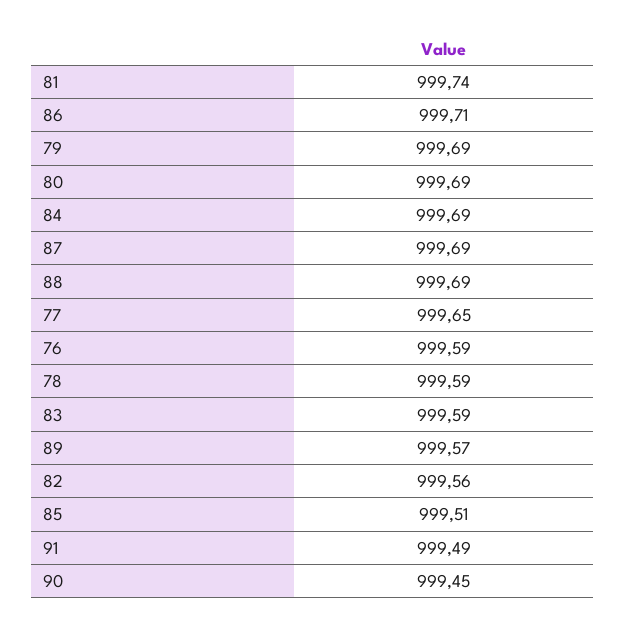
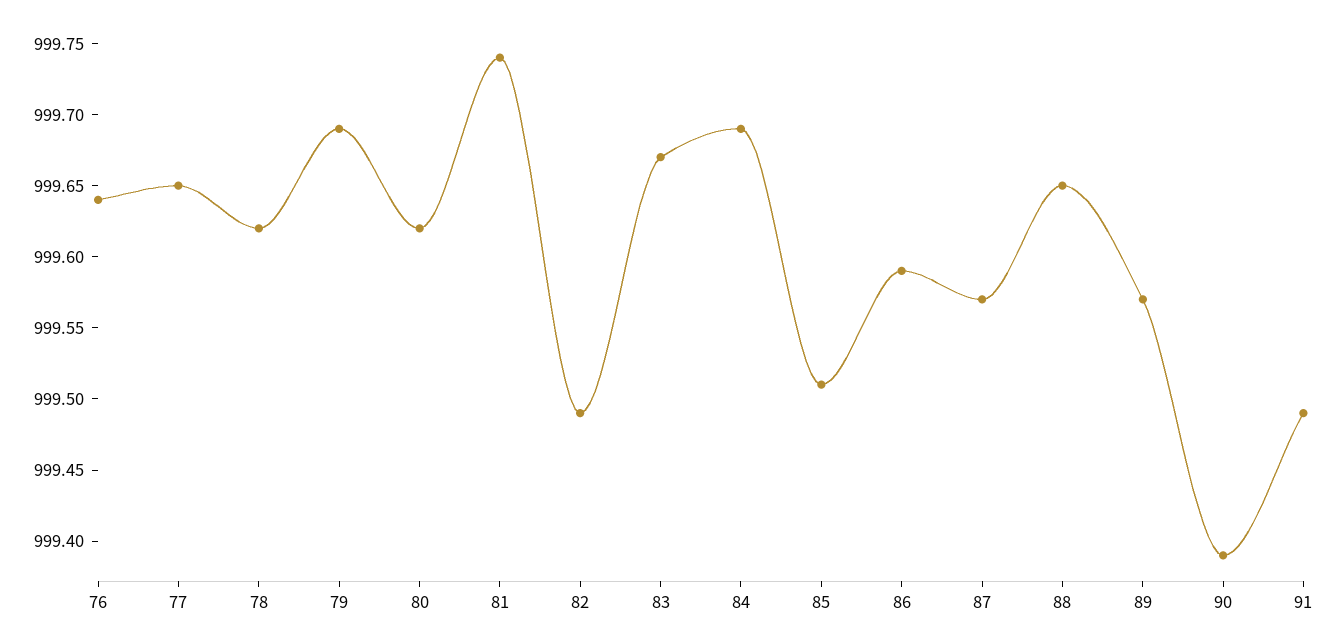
86: 999.71 -> 999.59
80: 999.69 -> 999.62
87: 999.69 -> 999.57
88: 999.69 -> 999.65
76: 999.59 -> 999.64
78: 999.59 -> 999.62
83: 999.59 -> 999.67
82: 999.56 -> 999.49
90: 999.45 -> 999.39

